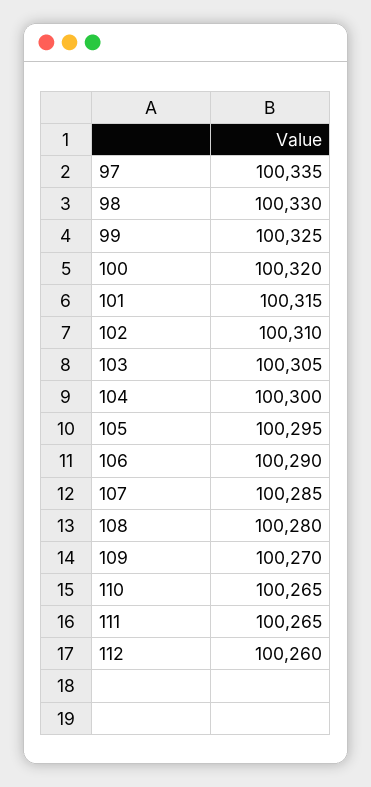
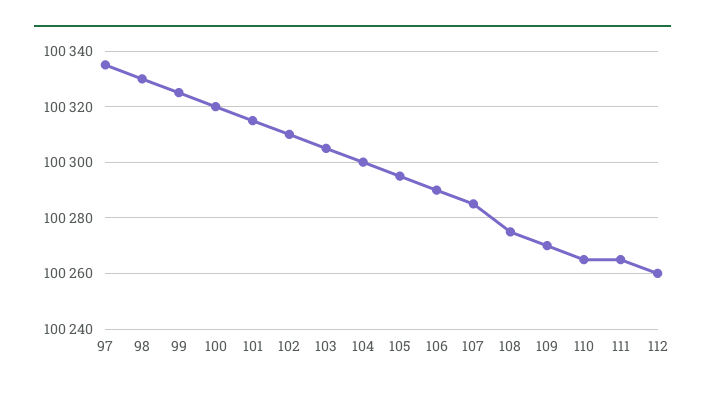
108: 100280 -> 100275

